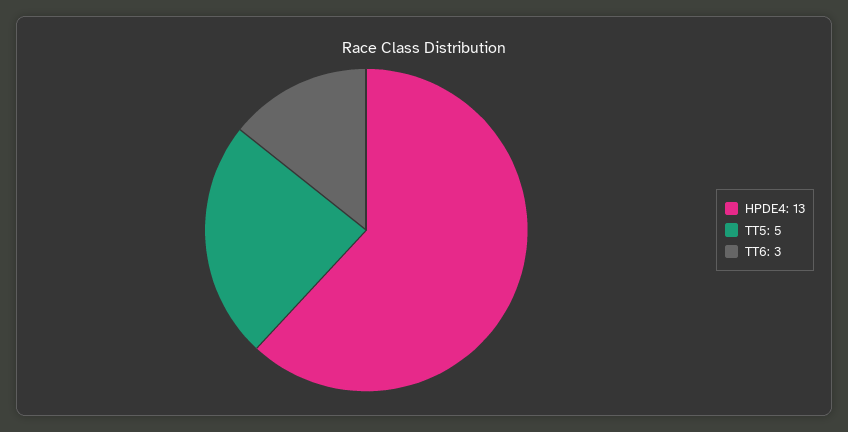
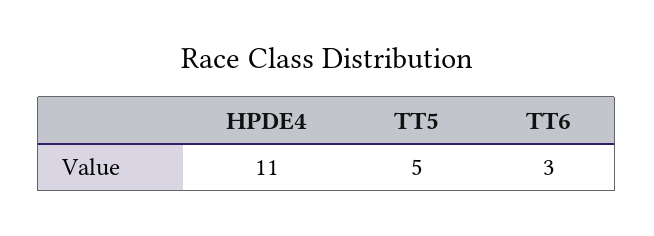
HPDE4: 13 -> 11

